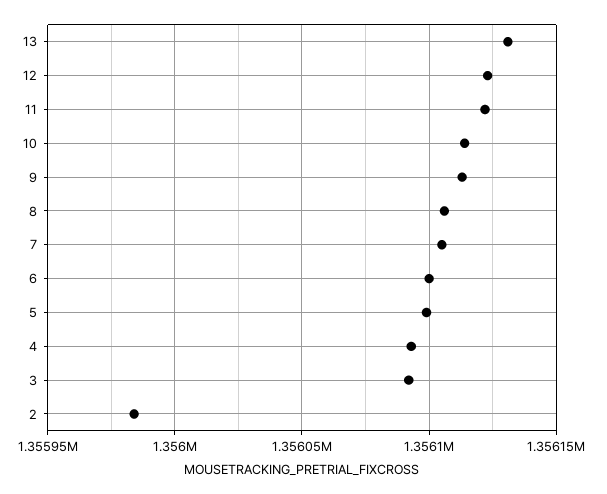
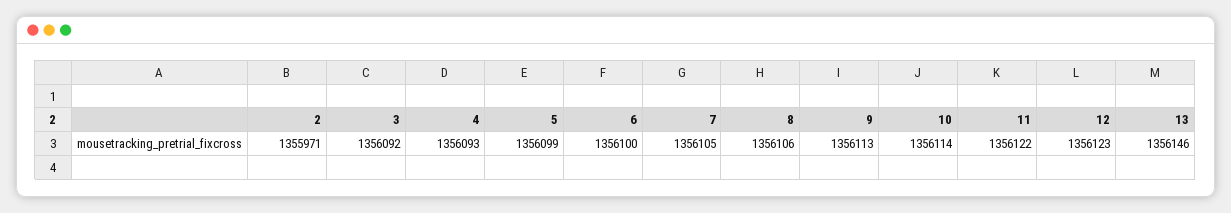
13: 1356130 -> 1356146
2: 1355985 -> 1355971

